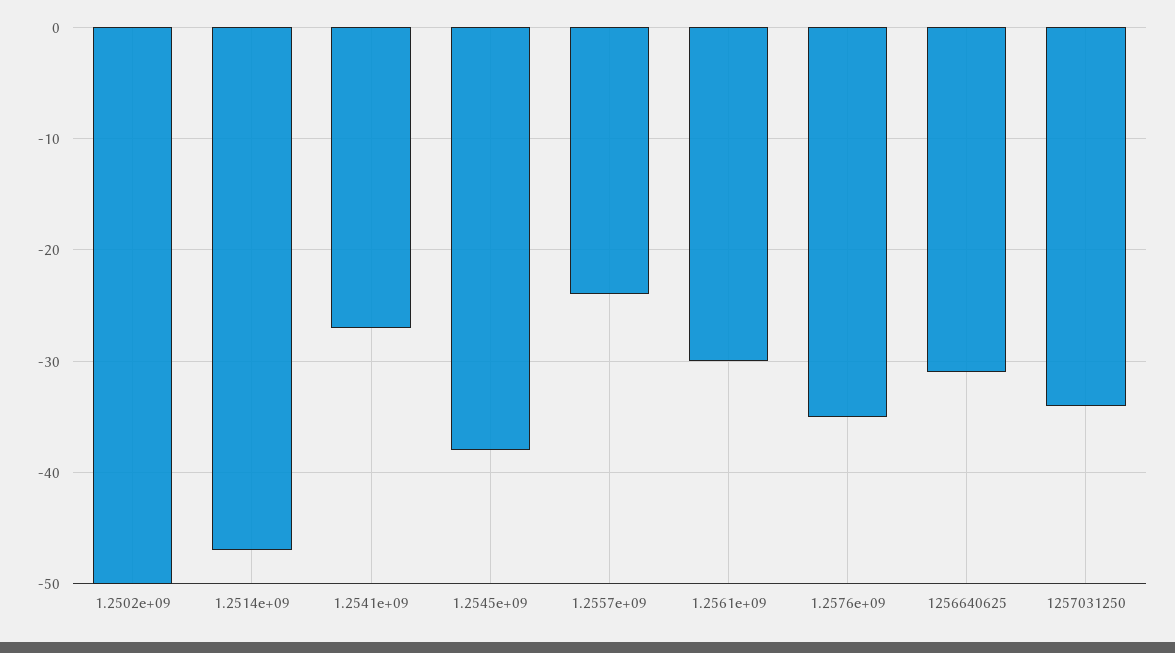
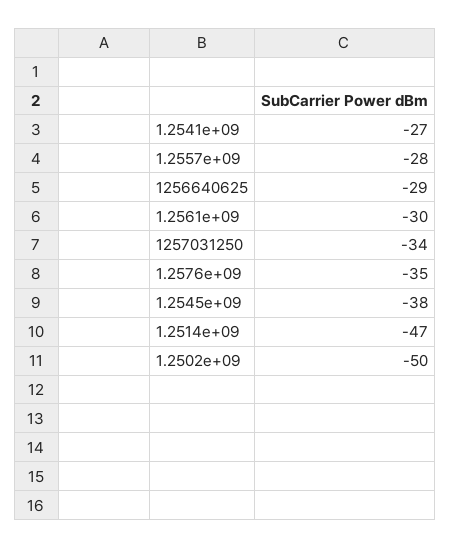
1.2557e+09: -24 -> -28
1256640625: -31 -> -29

